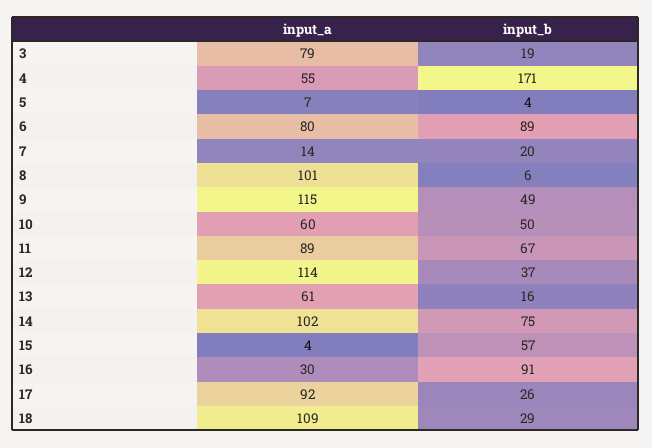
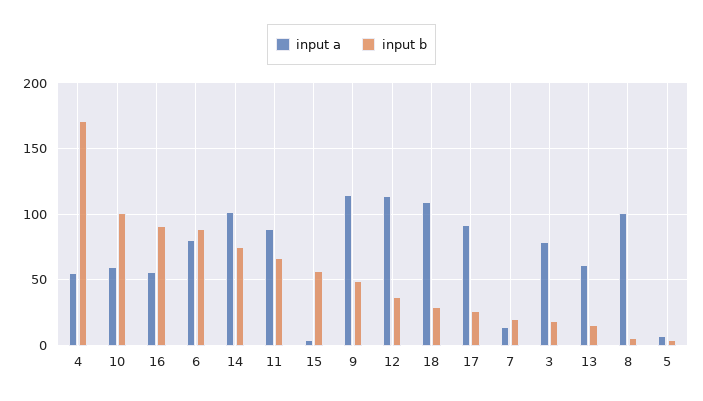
input_b, 10: 50 -> 100
input_a, 16: 30 -> 55

